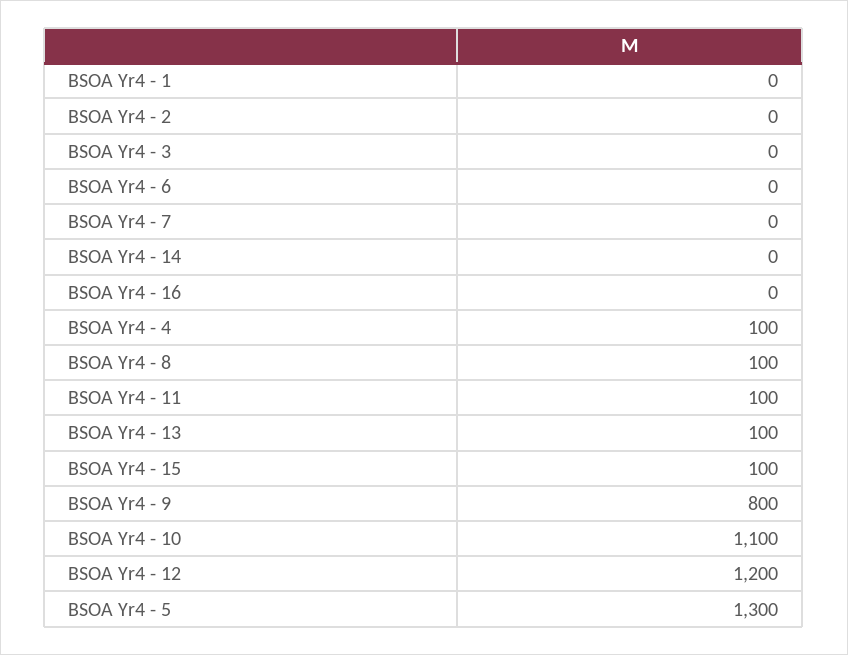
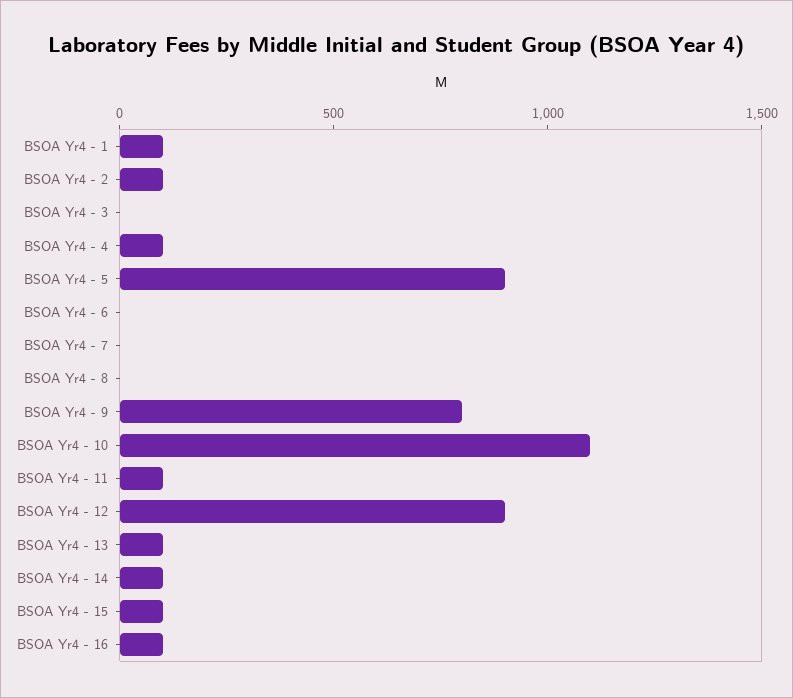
BSOA Yr4 - 1: 0 -> 100
BSOA Yr4 - 2: 0 -> 100
BSOA Yr4 - 14: 0 -> 100
BSOA Yr4 - 16: 0 -> 100
BSOA Yr4 - 8: 100 -> 0
BSOA Yr4 - 12: 1200 -> 900
BSOA Yr4 - 5: 1300 -> 900

